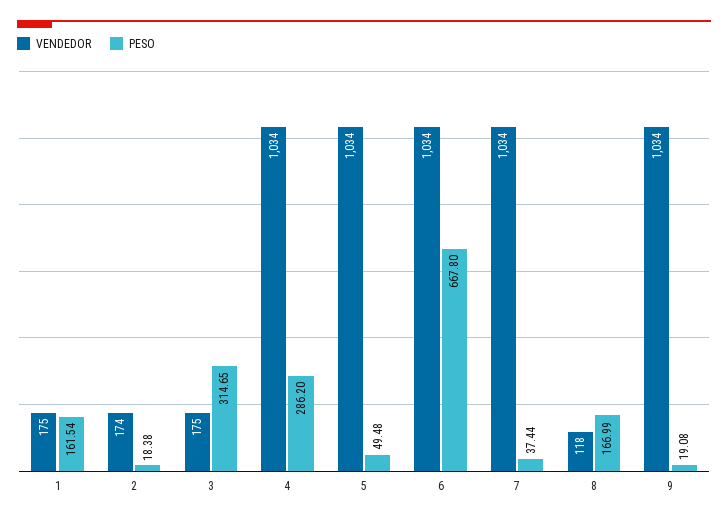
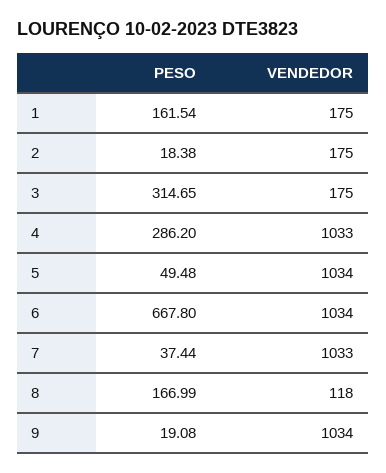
VENDEDOR, 2: 174 -> 175
VENDEDOR, 4: 1034 -> 1033
VENDEDOR, 7: 1034 -> 1033

